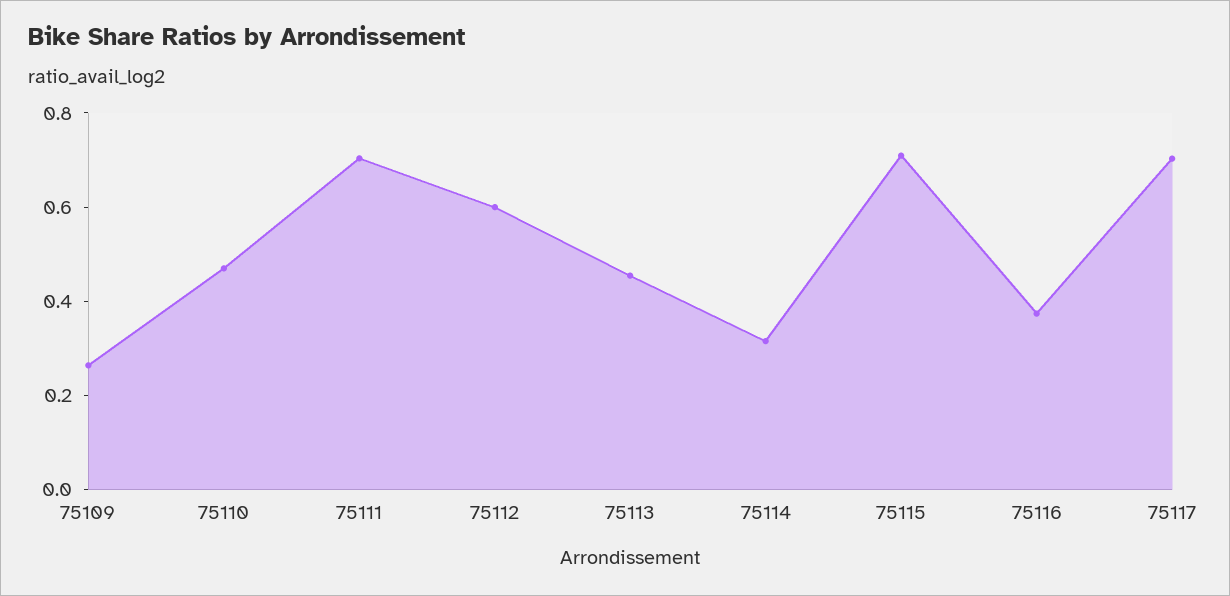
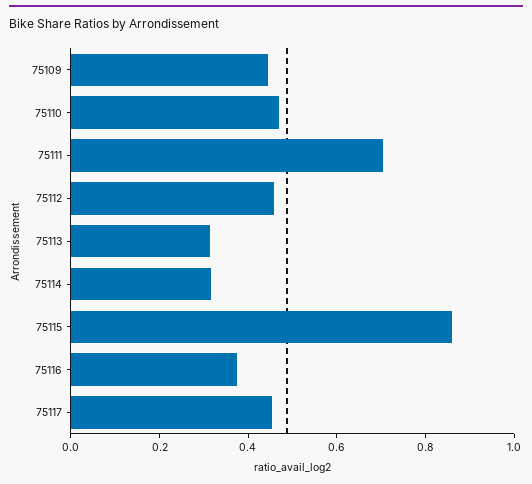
75109: 0.25 -> 0.45
75112: 0.6 -> 0.45
75113: 0.45 -> 0.3
75115: 0.7 -> 0.85
75117: 0.7 -> 0.45

